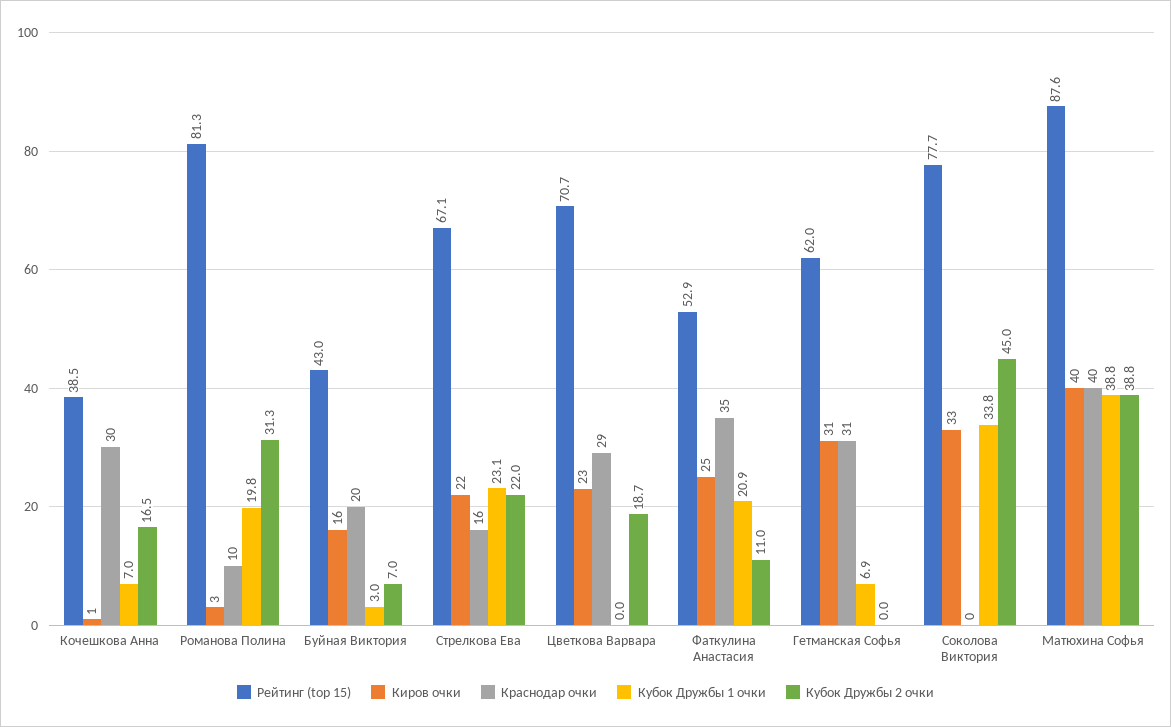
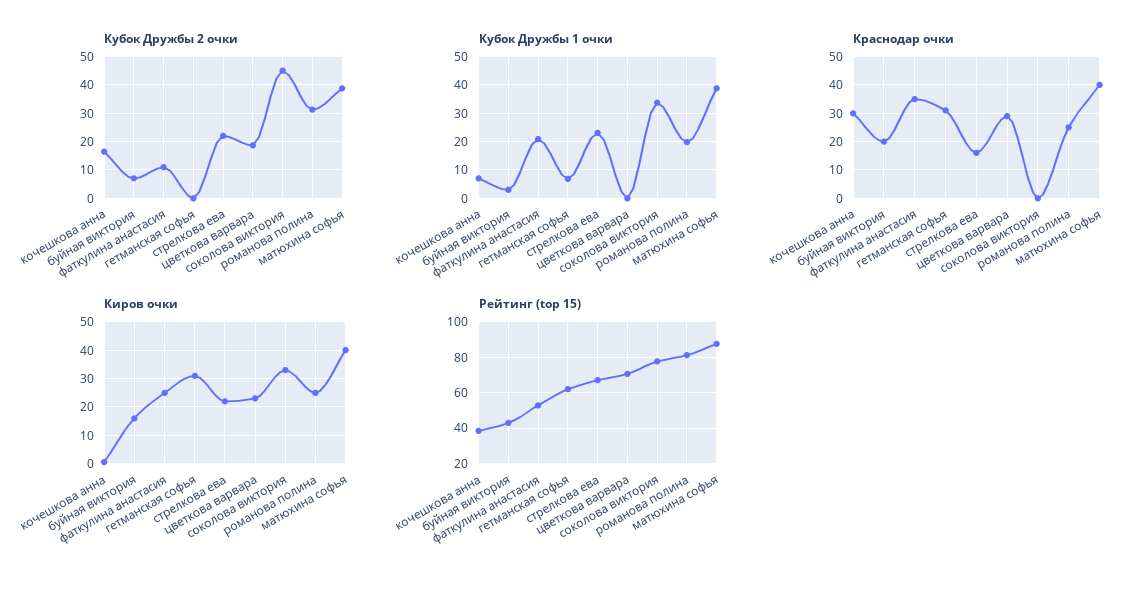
Киров очки, Романова Полина: 3 -> 25
Краснодар очки, Романова Полина: 10 -> 25

